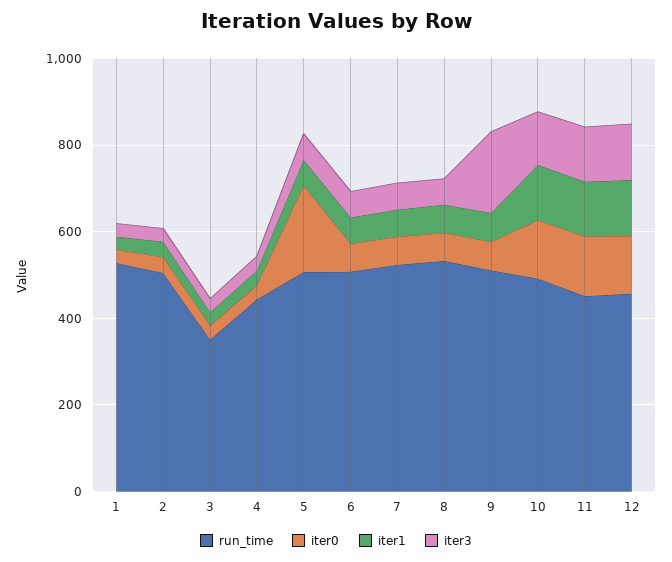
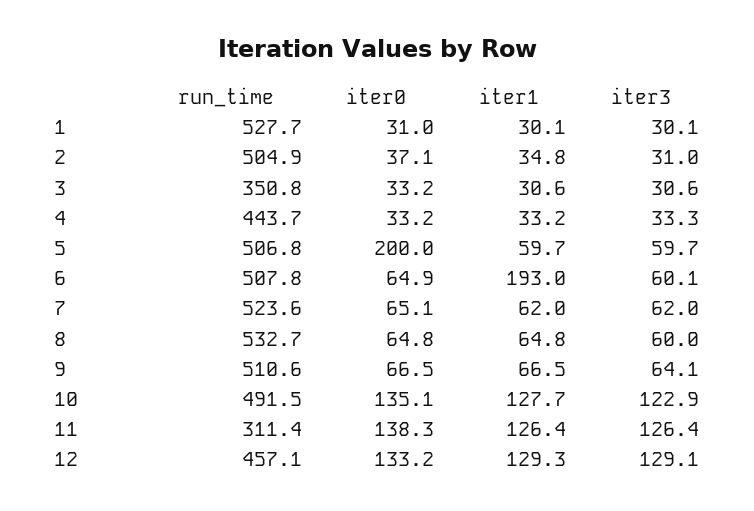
iter1, 6: 50 -> 193
iter3, 9: 200 -> 64.1
run_time, 11: 450 -> 311.4

